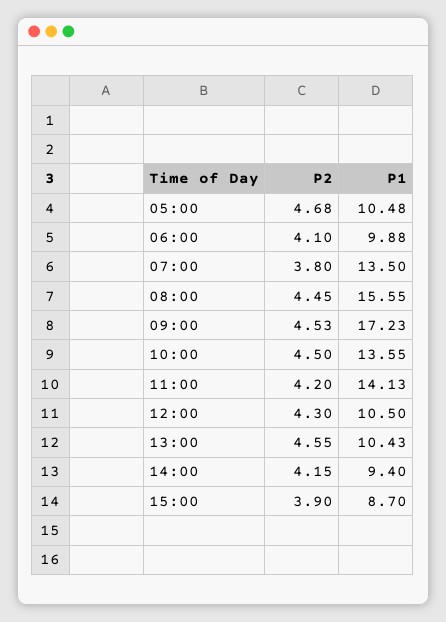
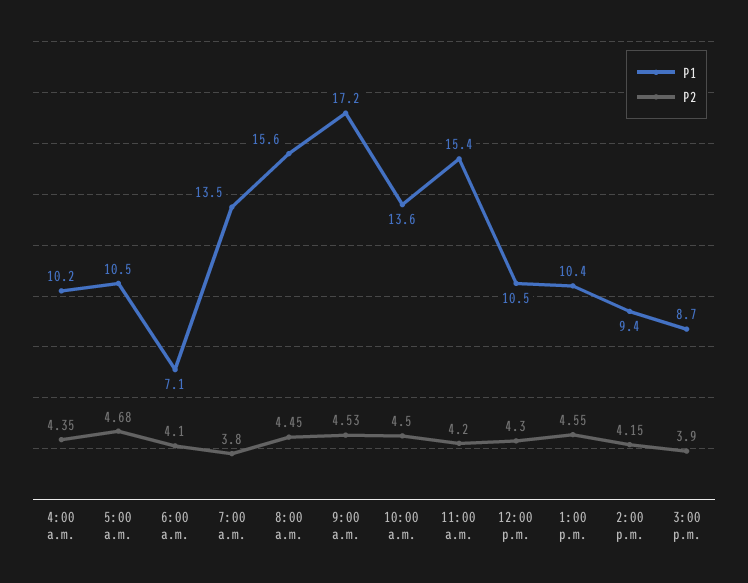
P1, 06:00: 9.88 -> 7.1
P1, 11:00: 14.13 -> 15.4
P1, 4:00 a.m.: none -> 10.2
P2, 4:00 a.m.: none -> 4.35

